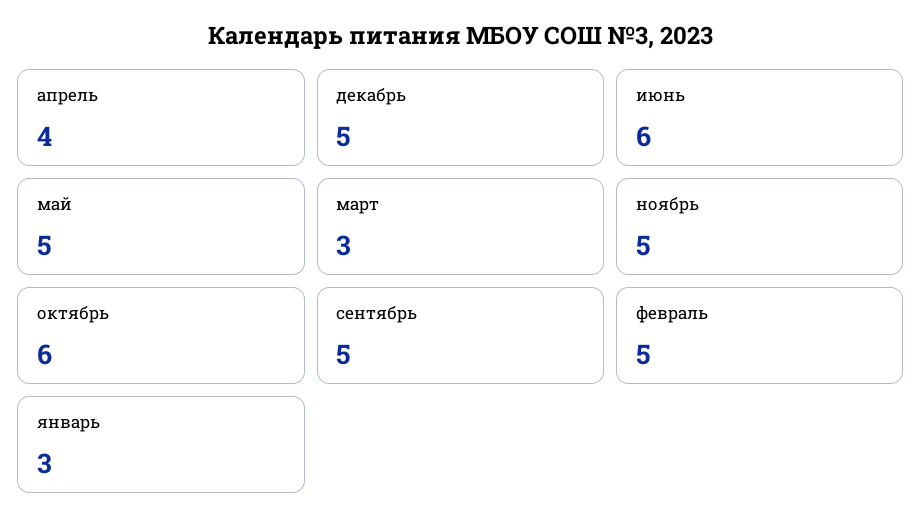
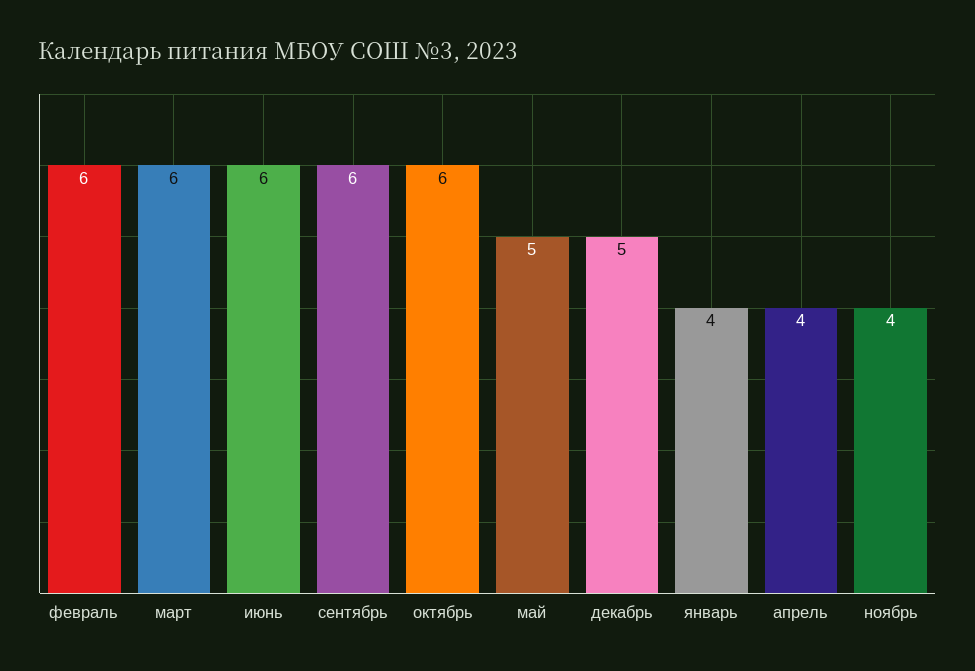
март: 3 -> 6
ноябрь: 5 -> 4
сентябрь: 5 -> 6
февраль: 5 -> 6
январь: 3 -> 4

